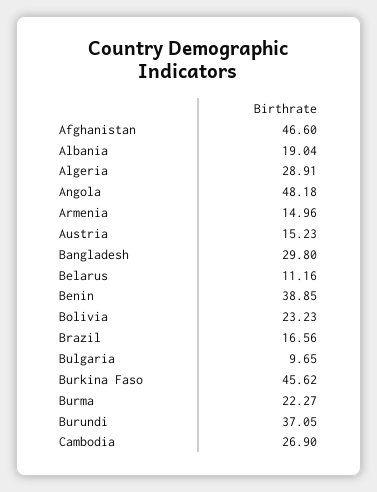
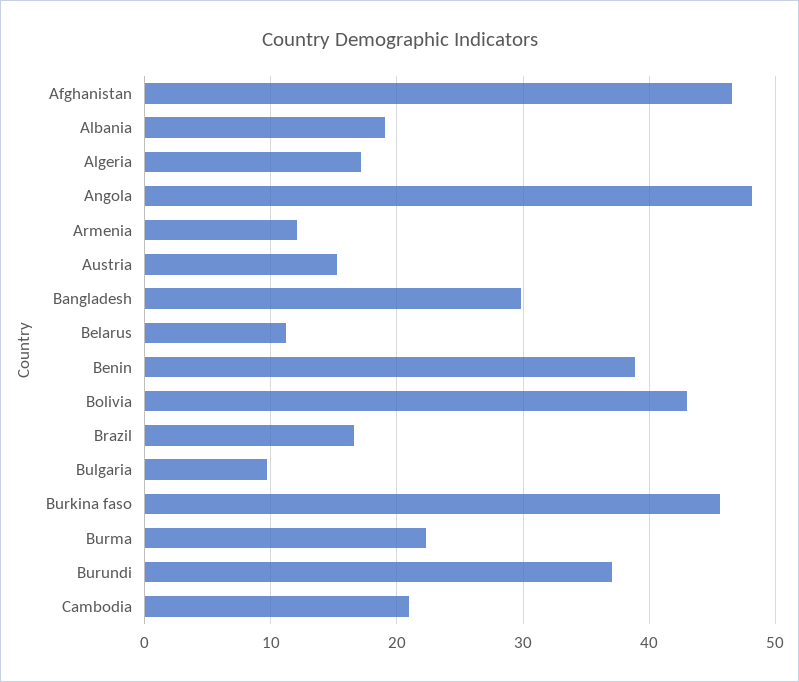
Algeria: 28.91 -> 17
Armenia: 14.96 -> 12
Bolivia: 23.23 -> 43
Cambodia: 26.9 -> 21

